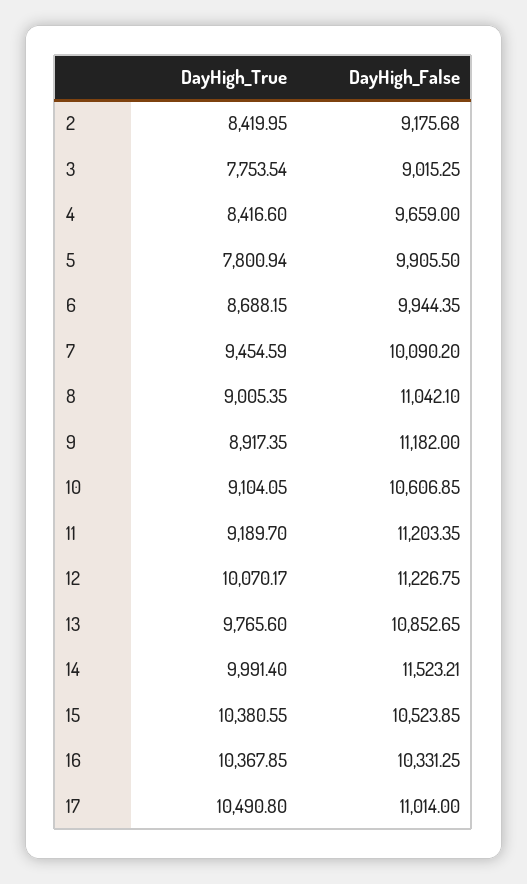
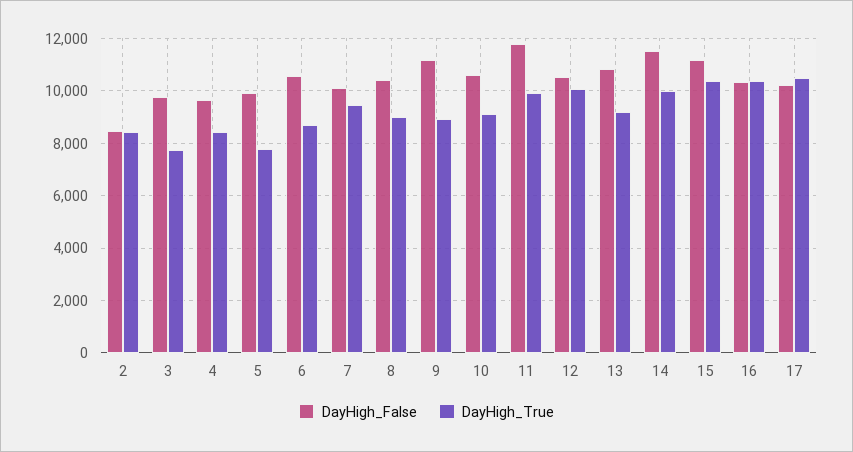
DayHigh_False, 2: 9175.68 -> 8500
DayHigh_False, 3: 9015.25 -> 9750
DayHigh_False, 6: 9944.35 -> 10500
DayHigh_False, 8: 11042.1 -> 10500
DayHigh_True, 11: 9189.7 -> 10000
DayHigh_False, 11: 11203.35 -> 11750
DayHigh_False, 12: 11226.75 -> 10500
DayHigh_True, 13: 9765.6 -> 9250
DayHigh_False, 15: 10523.85 -> 11250
DayHigh_False, 17: 11014 -> 10250

